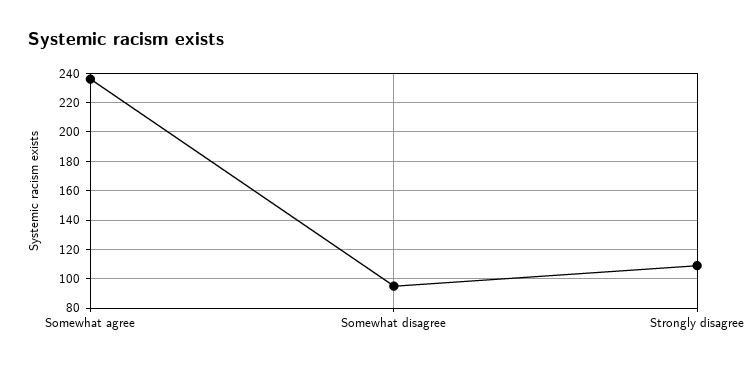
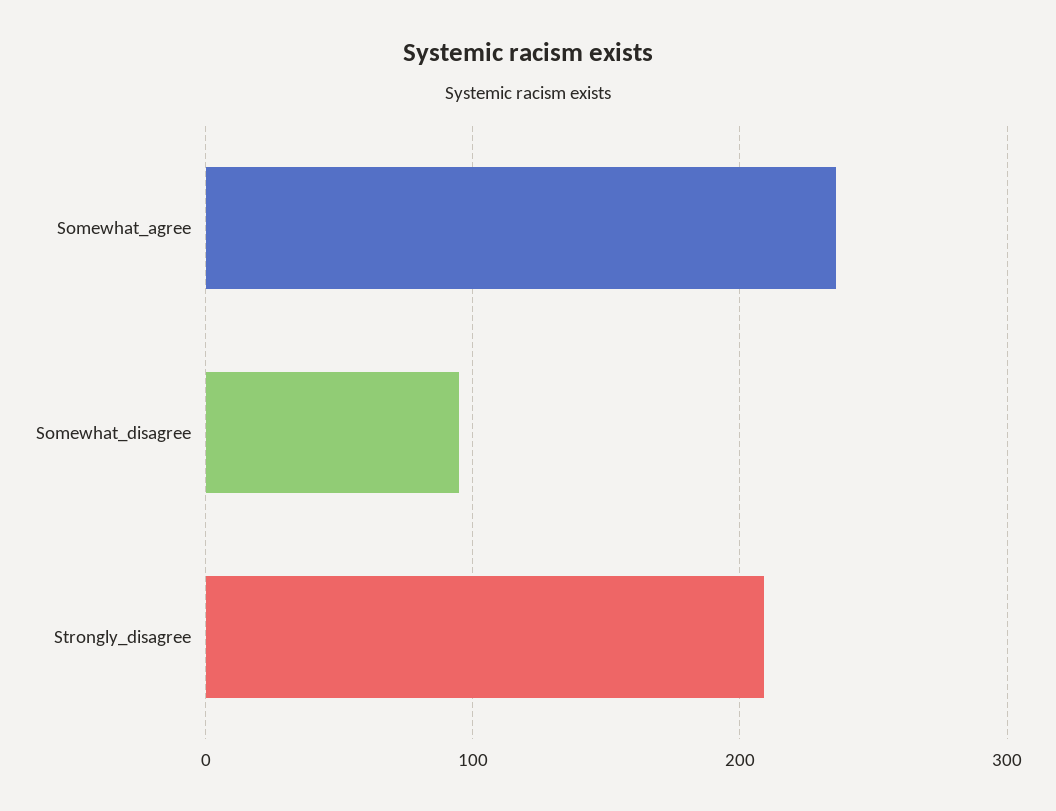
Strongly disagree: 110 -> 210

